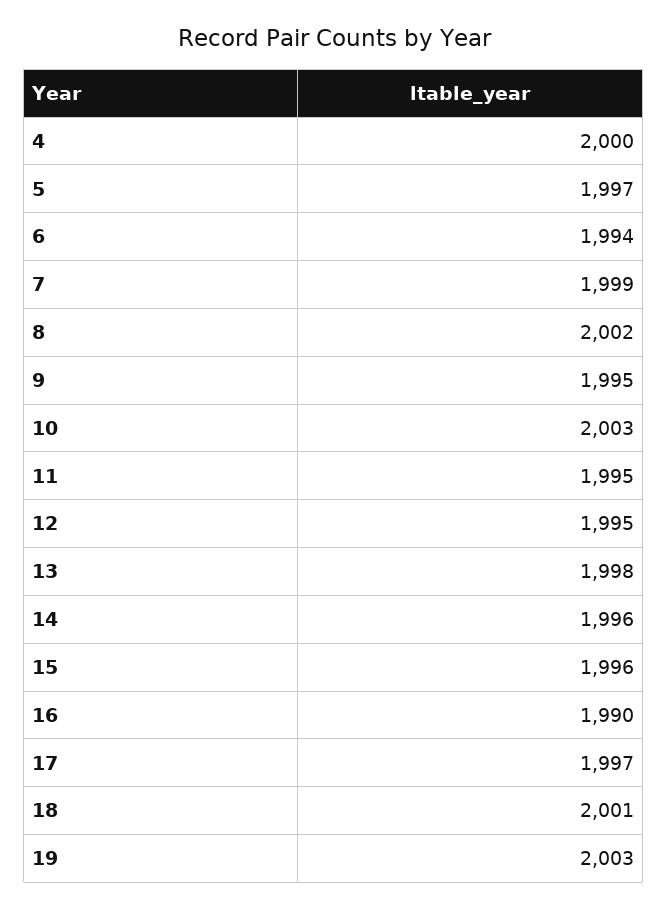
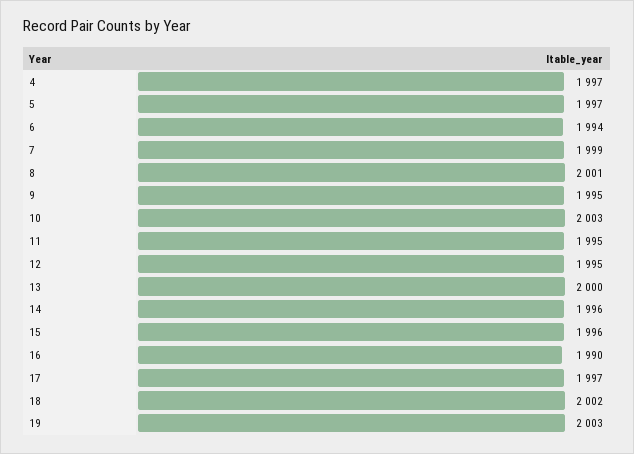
4: 2000 -> 1997
8: 2002 -> 2001
13: 1998 -> 2000
18: 2001 -> 2002

